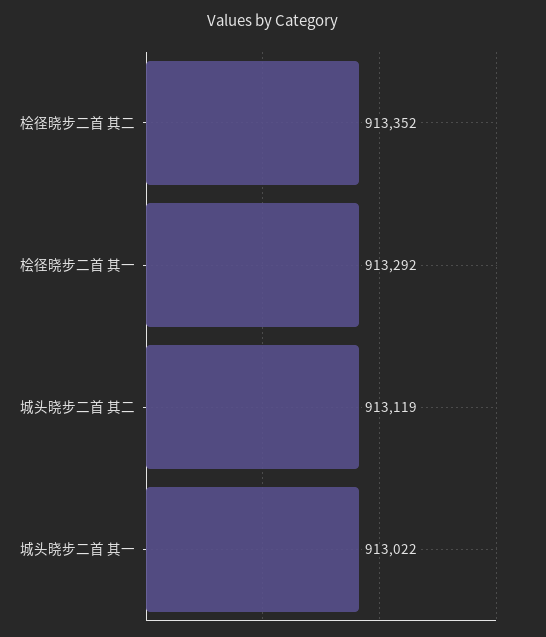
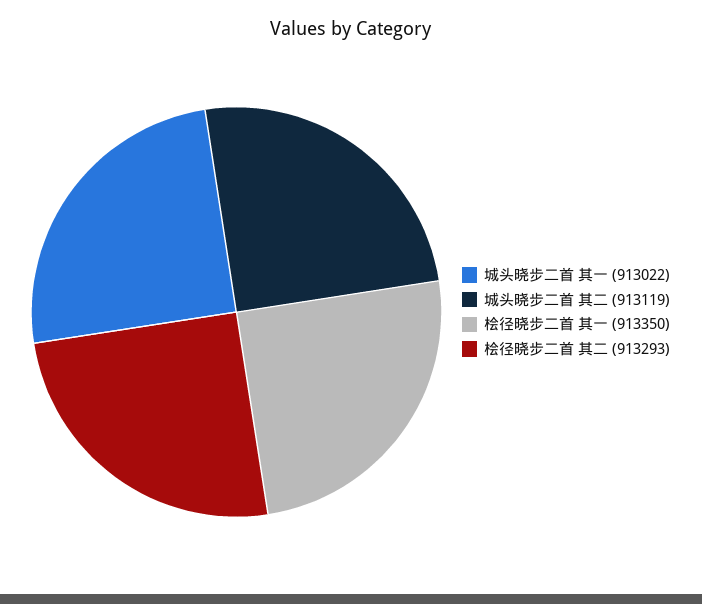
桧径晓步二首 其二: 913352 -> 913293
桧径晓步二首 其一: 913292 -> 913350

